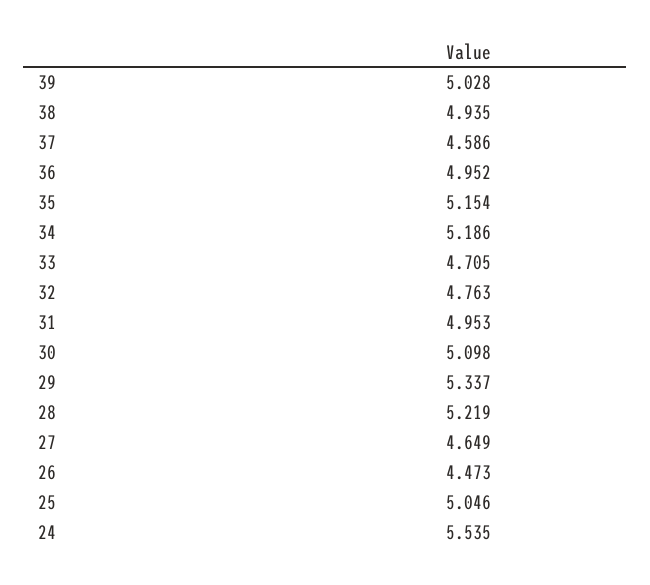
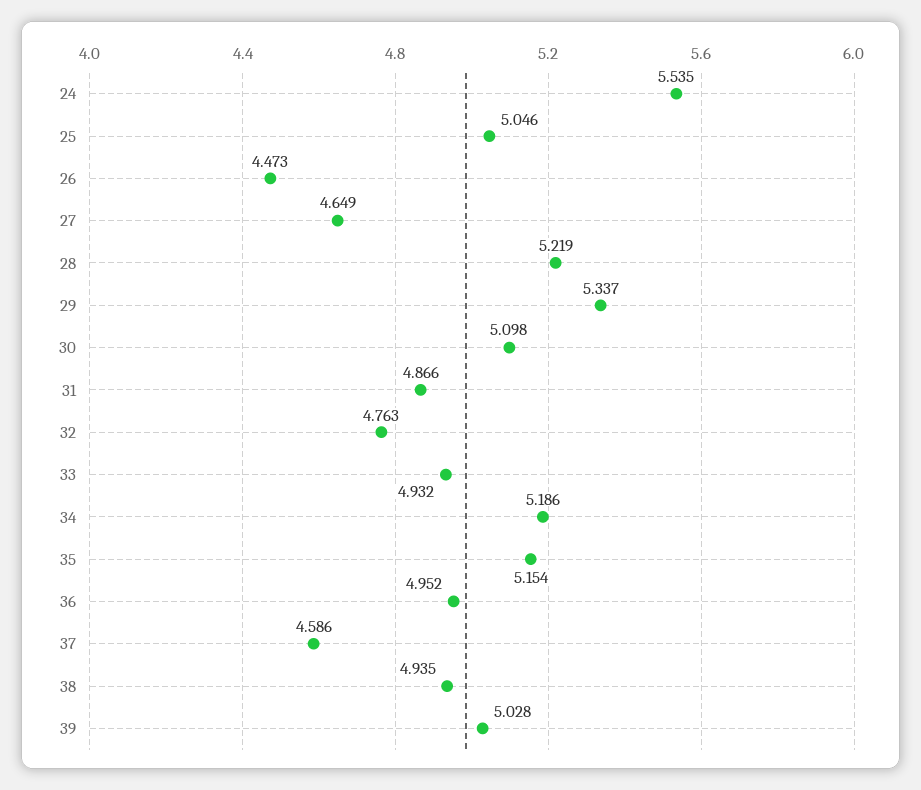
33: 4.705 -> 4.932
31: 4.953 -> 4.866

